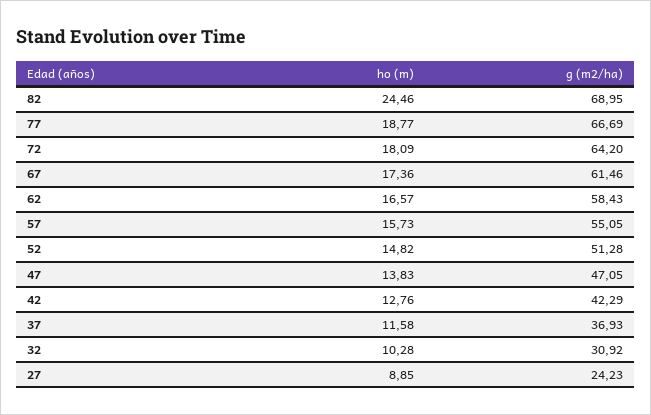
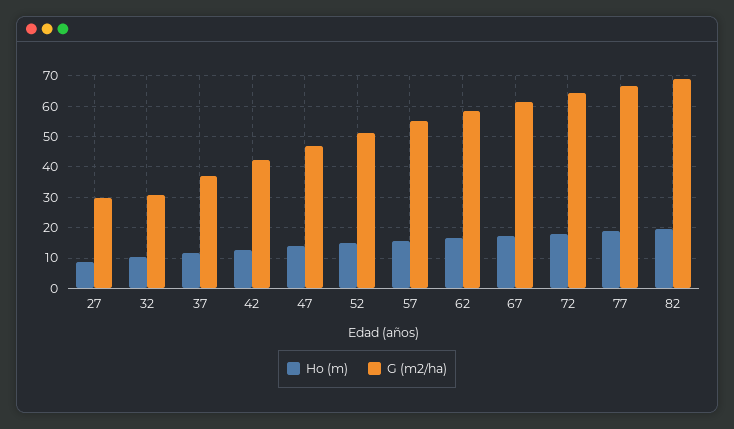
ho (m), 82: 24.46 -> 20
g (m2/ha), 27: 24.23 -> 30

